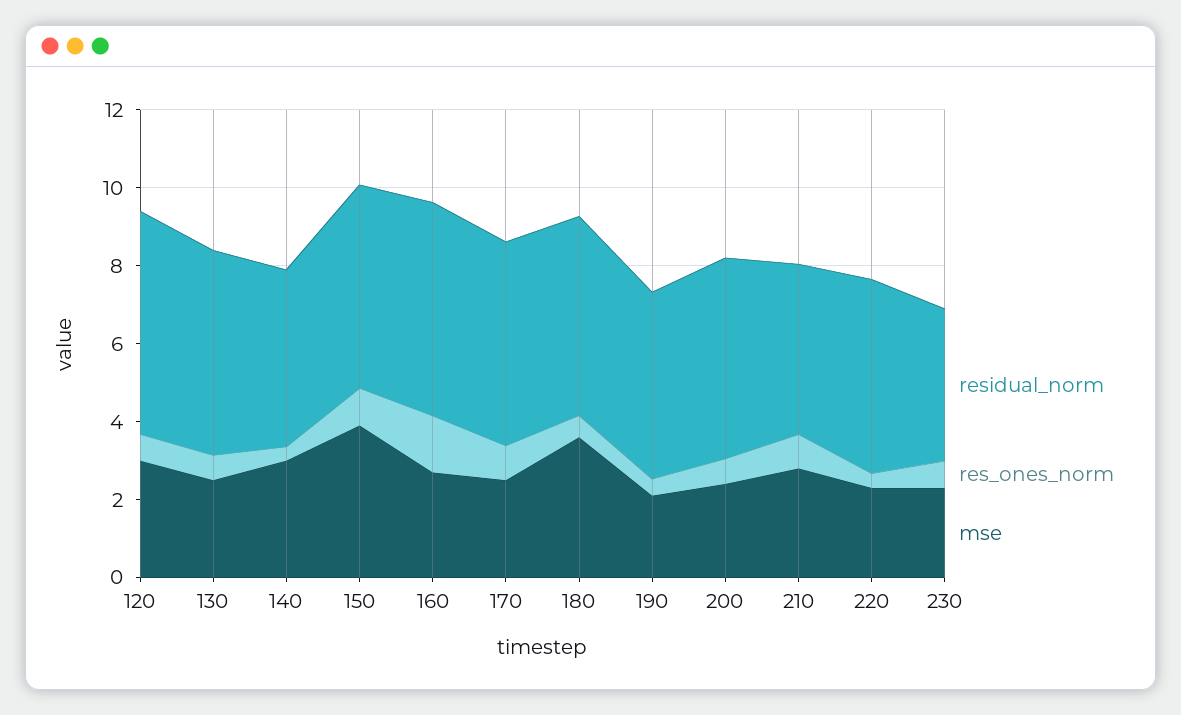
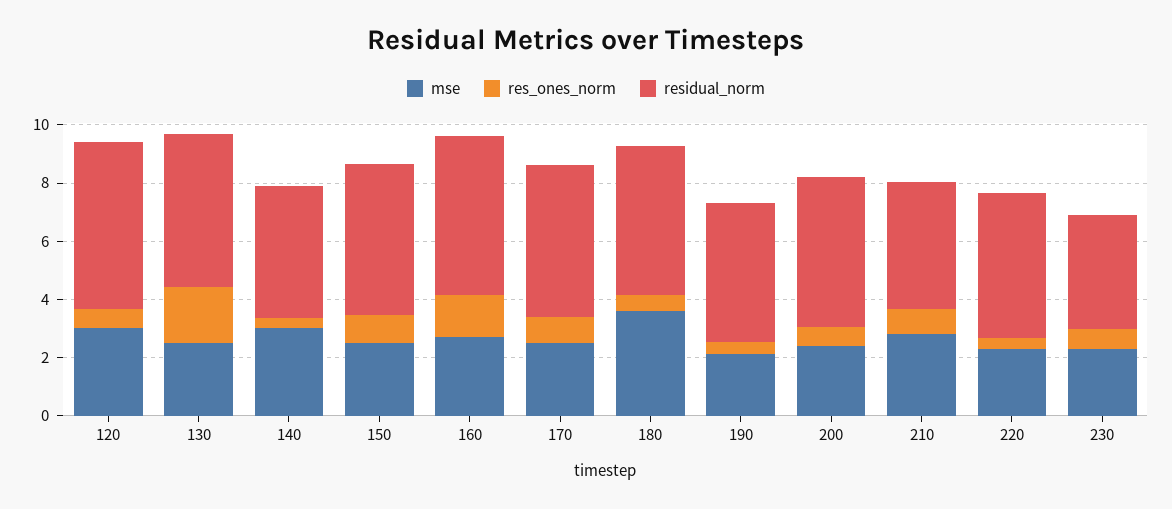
res_ones_norm, 130: 0.5 -> 2
mse, 150: 4 -> 2.5

